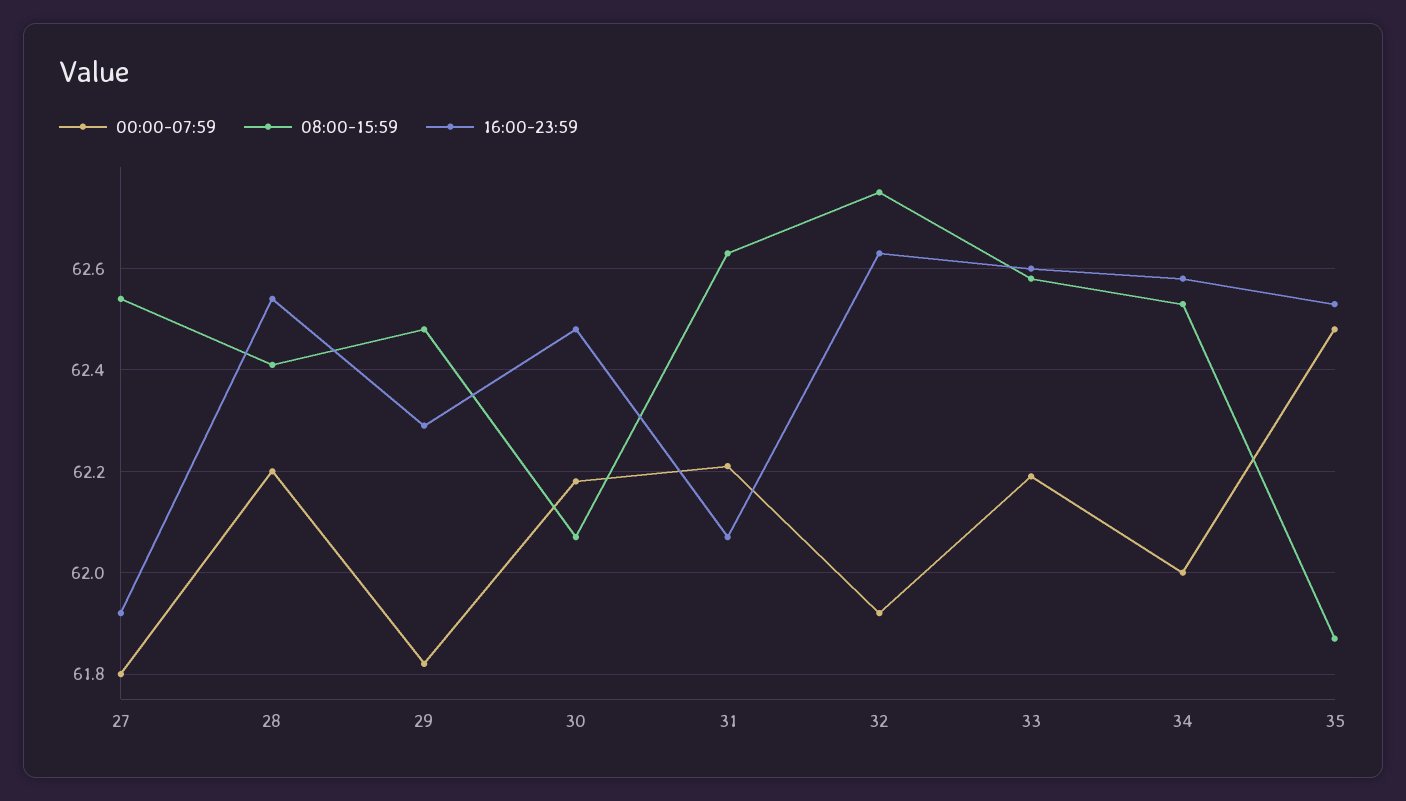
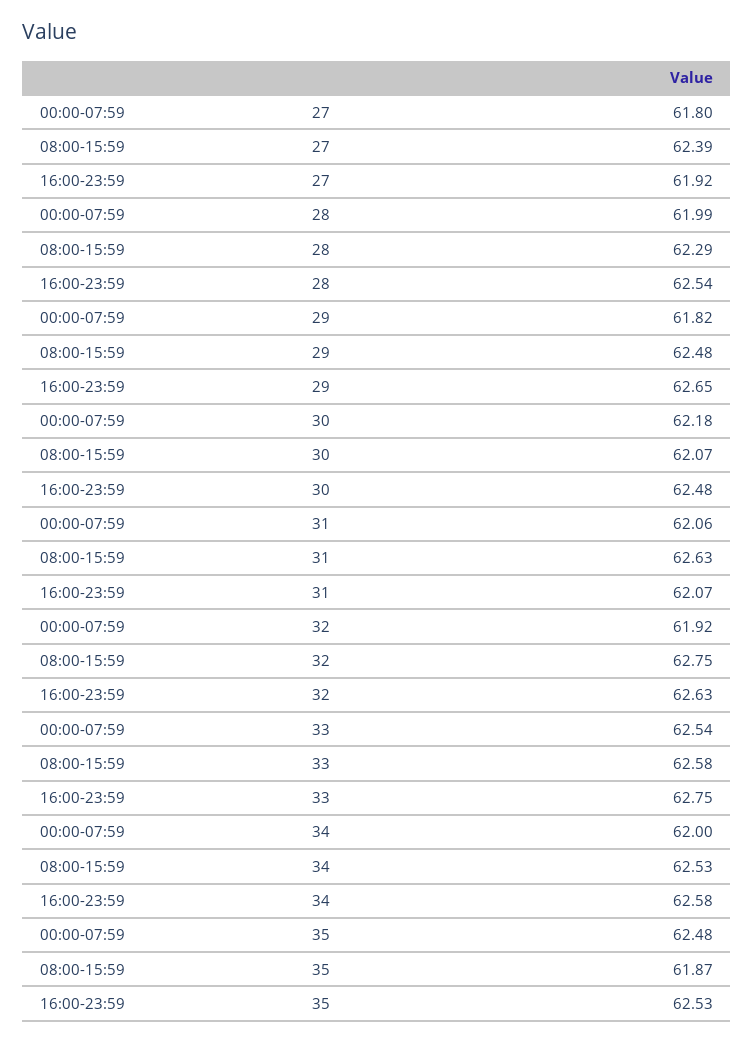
08:00-15:59, 27: 62.55 -> 62.39
00:00-07:59, 28: 62.2 -> 61.99
08:00-15:59, 28: 62.4 -> 62.29
16:00-23:59, 29: 62.3 -> 62.65
00:00-07:59, 31: 62.2 -> 62.06
00:00-07:59, 33: 62.2 -> 62.54
16:00-23:59, 33: 62.6 -> 62.75

